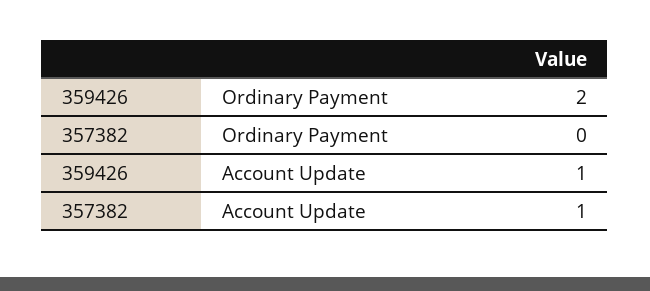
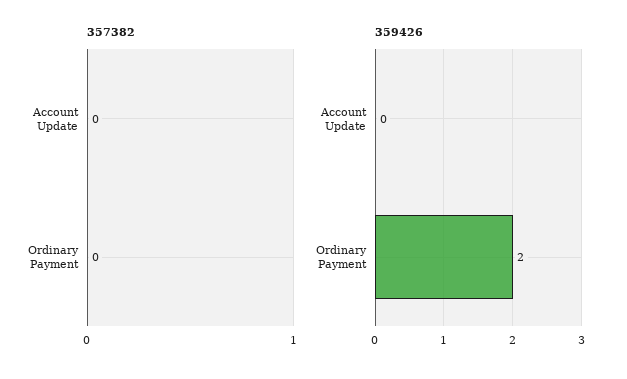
359426, Account Update: 1 -> 0
357382, Account Update: 1 -> 0

